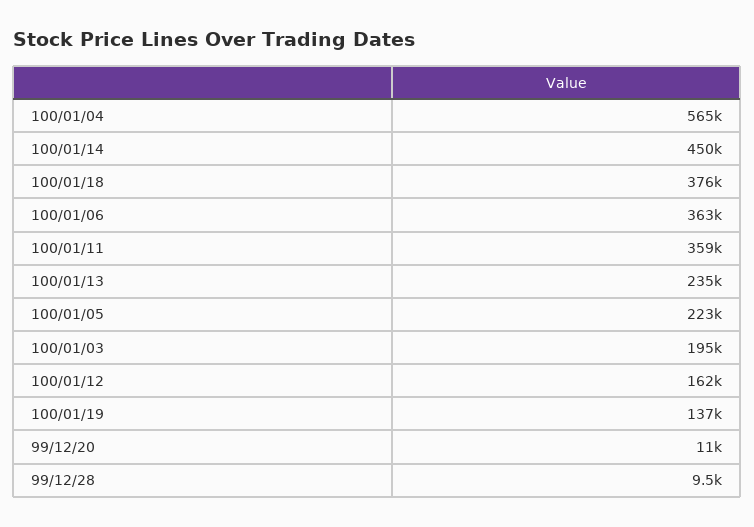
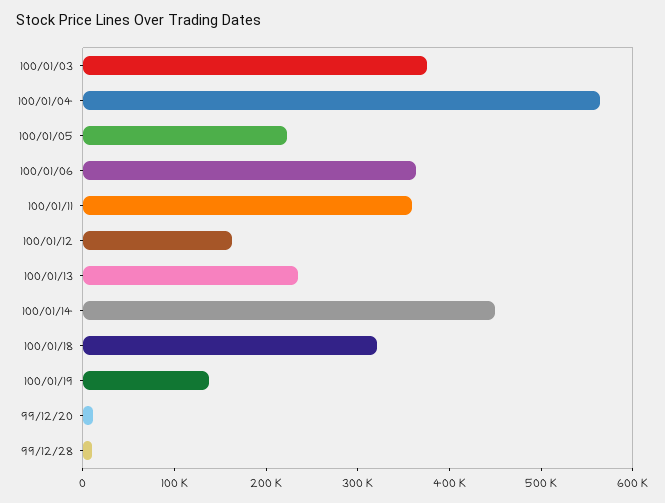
100/01/18: 376000 -> 320000
100/01/03: 195000 -> 380000

